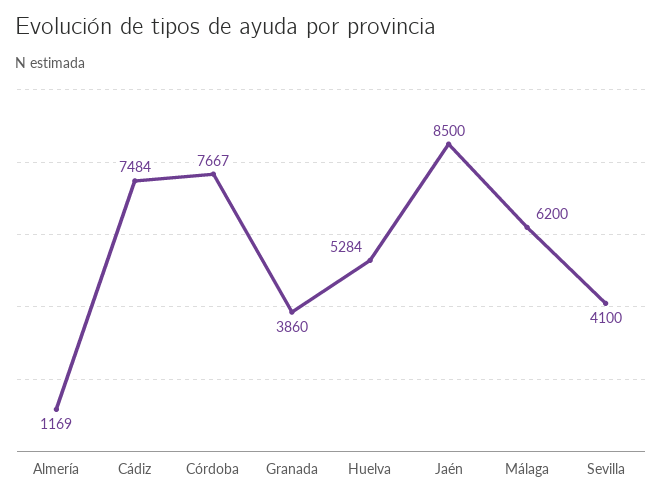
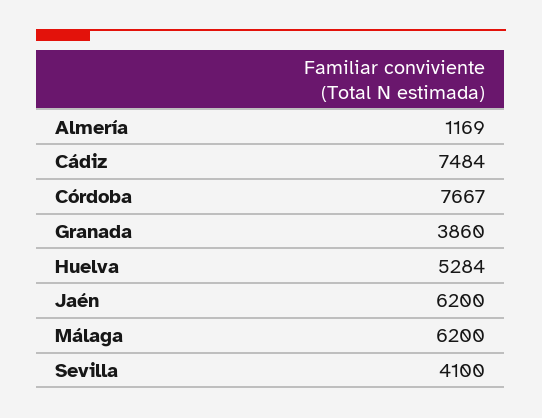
Jaén: 8500 -> 6200

